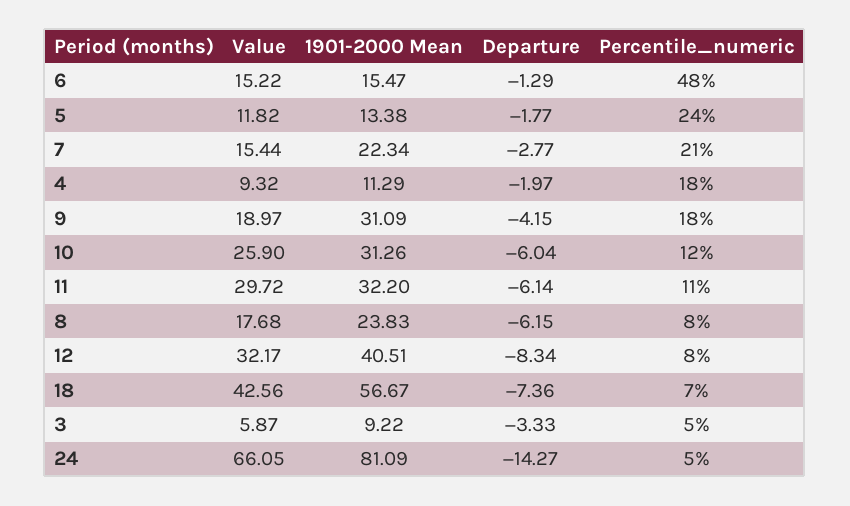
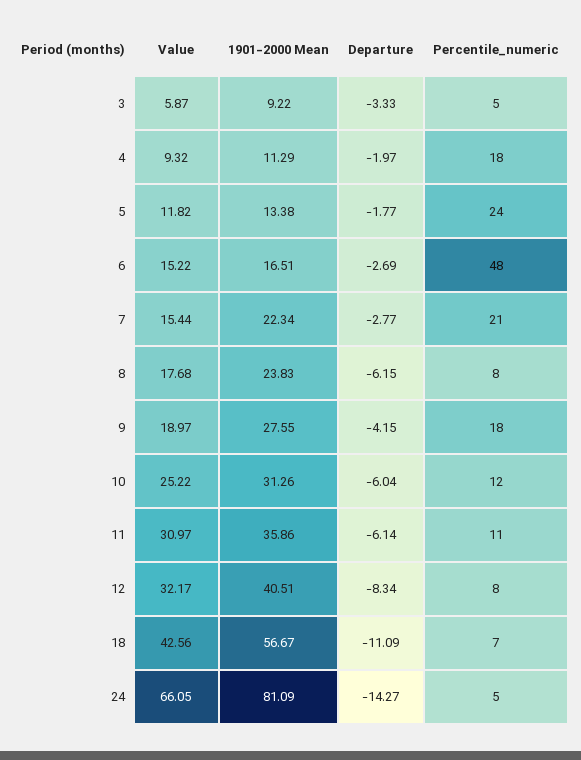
1901-2000 Mean, 6: 15.47 -> 16.51
Departure, 6: -1.29 -> -2.69
1901-2000 Mean, 9: 31.09 -> 27.55
Value, 10: 25.9 -> 25.22
Value, 11: 29.72 -> 30.97
1901-2000 Mean, 11: 32.2 -> 35.86
Departure, 18: -7.36 -> -11.09

